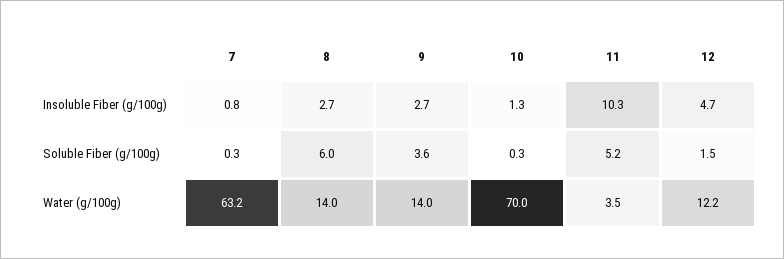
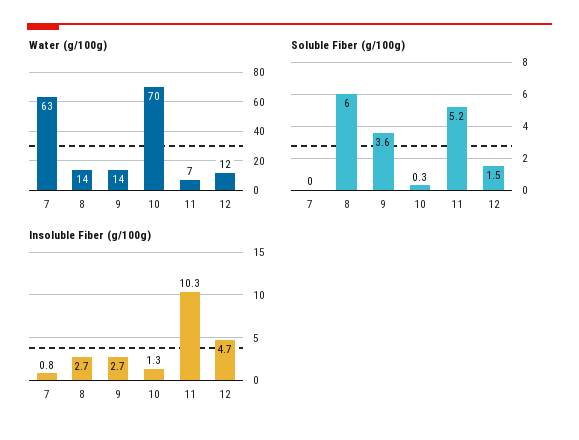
Soluble Fiber (g/100g), 7: 0.3 -> 0
Water (g/100g), 11: 3.5 -> 7

